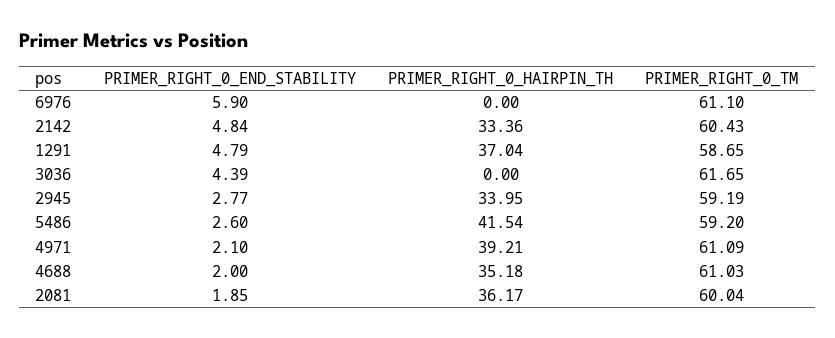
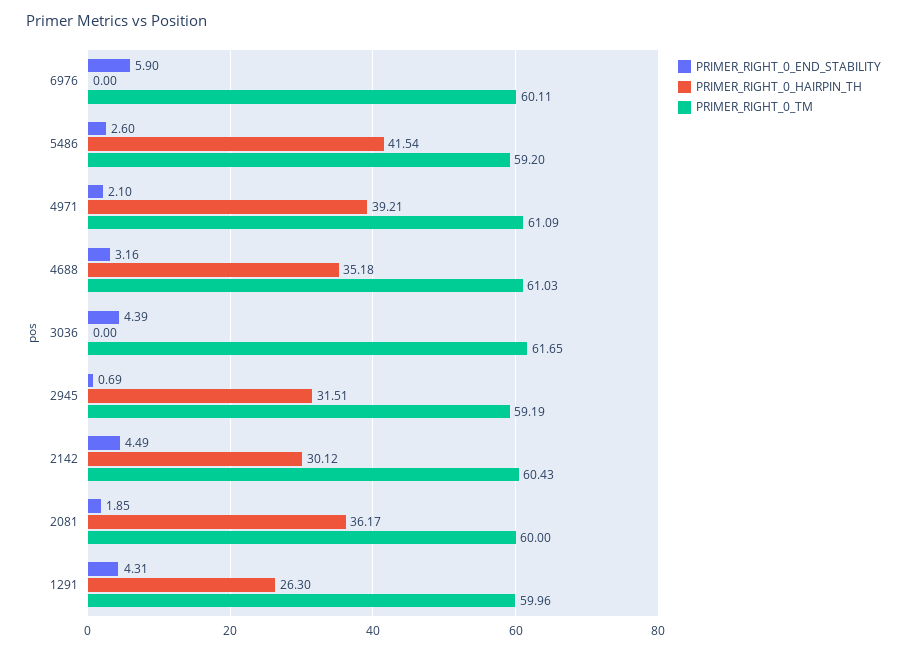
PRIMER_RIGHT_0_TM, 6976: 61.1 -> 60.11
PRIMER_RIGHT_0_END_STABILITY, 2142: 4.84 -> 4.49
PRIMER_RIGHT_0_HAIRPIN_TH, 2142: 33.36 -> 30.12
PRIMER_RIGHT_0_END_STABILITY, 1291: 4.79 -> 4.31
PRIMER_RIGHT_0_HAIRPIN_TH, 1291: 37.04 -> 26.3
PRIMER_RIGHT_0_TM, 1291: 58.65 -> 59.96
PRIMER_RIGHT_0_END_STABILITY, 2945: 2.77 -> 0.69
PRIMER_RIGHT_0_HAIRPIN_TH, 2945: 33.95 -> 31.51
PRIMER_RIGHT_0_END_STABILITY, 4688: 2 -> 3.16
PRIMER_RIGHT_0_TM, 2081: 60.04 -> 60

